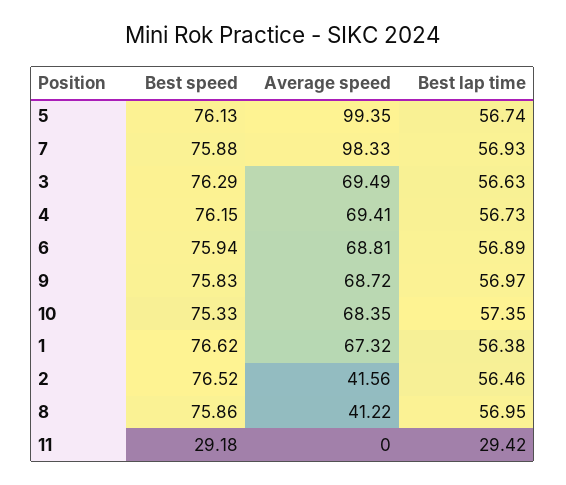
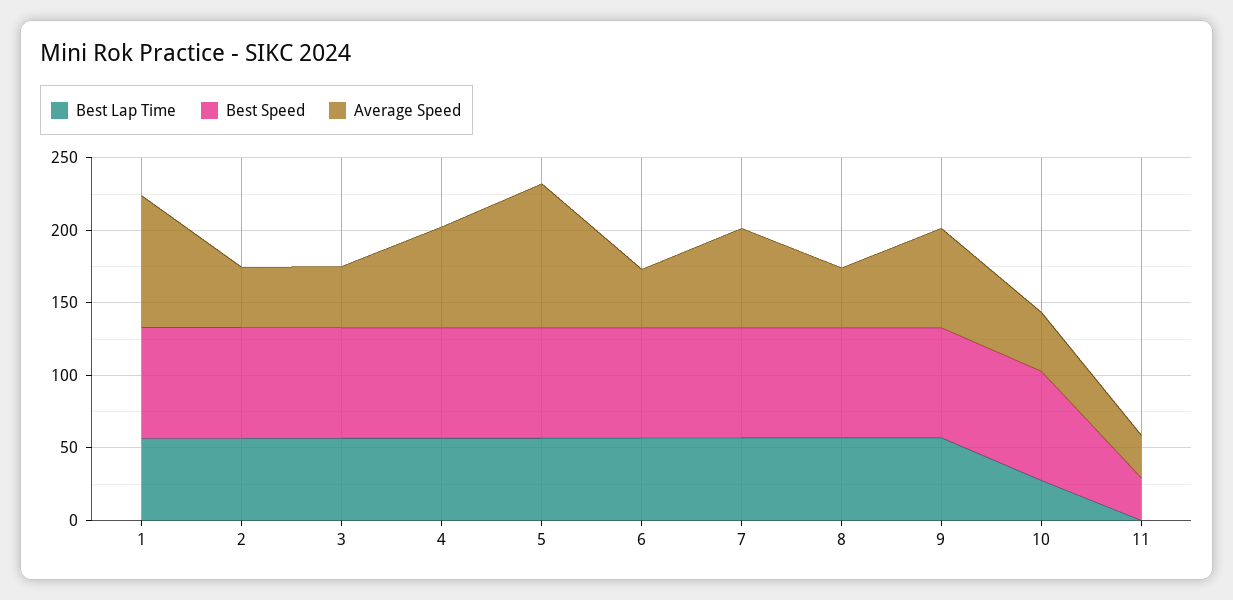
Average speed, 7: 98.33 -> 70
Average speed, 3: 69.49 -> 40
Average speed, 6: 68.81 -> 40
Average speed, 10: 68.35 -> 40
Best lap time, 10: 57.35 -> 30
Average speed, 1: 67.32 -> 90
Average speed, 11: 0 -> 30
Best lap time, 11: 29.42 -> 0

